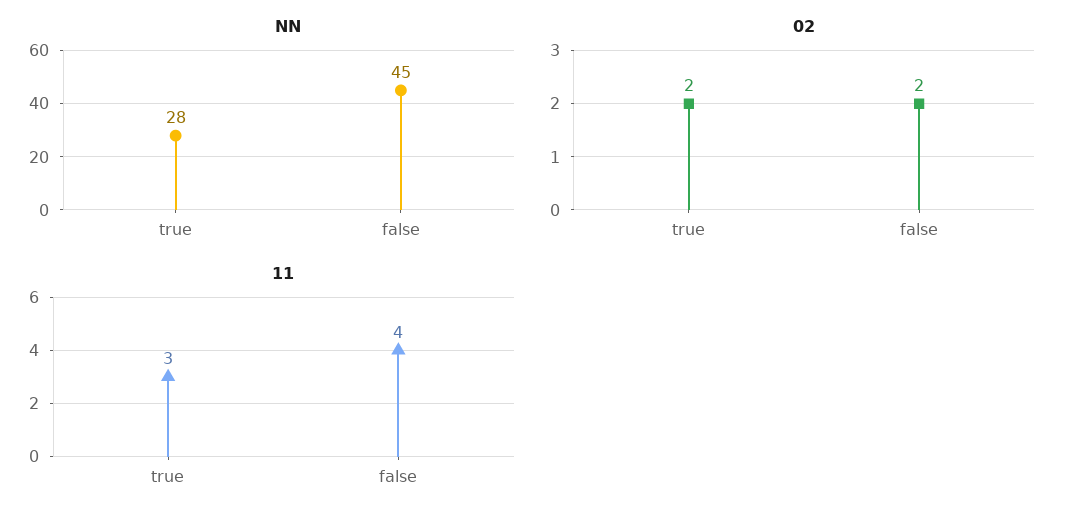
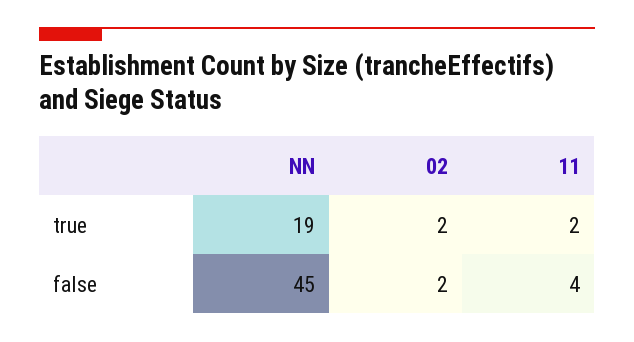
NN, true: 28 -> 19
11, true: 3 -> 2

